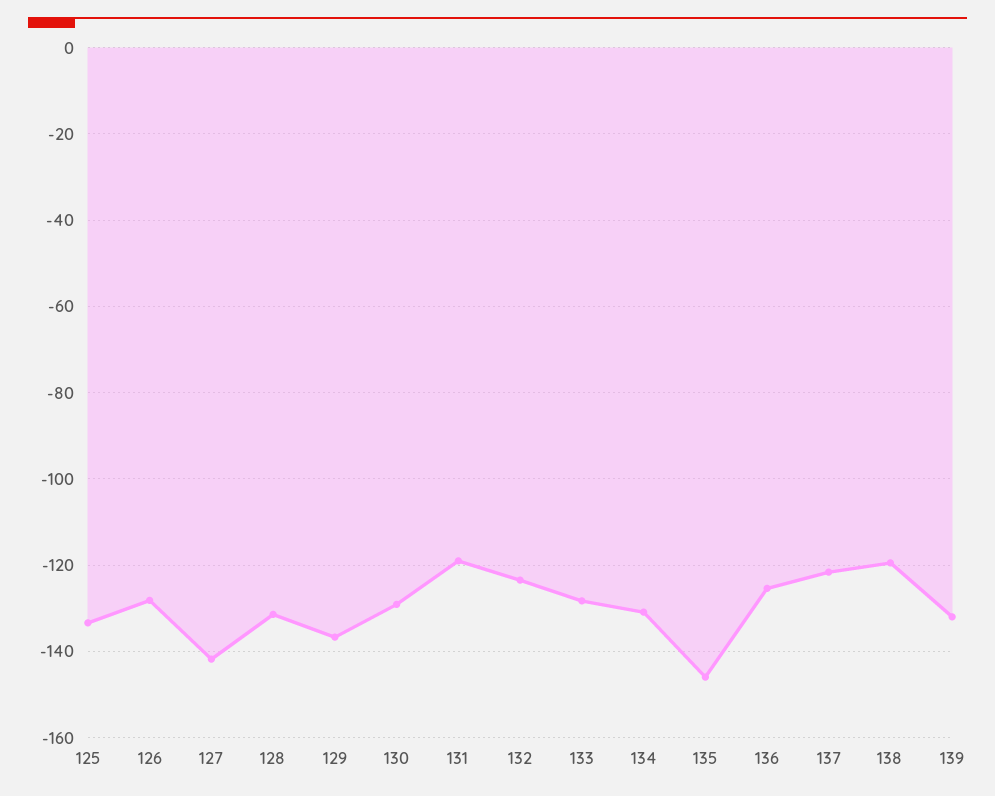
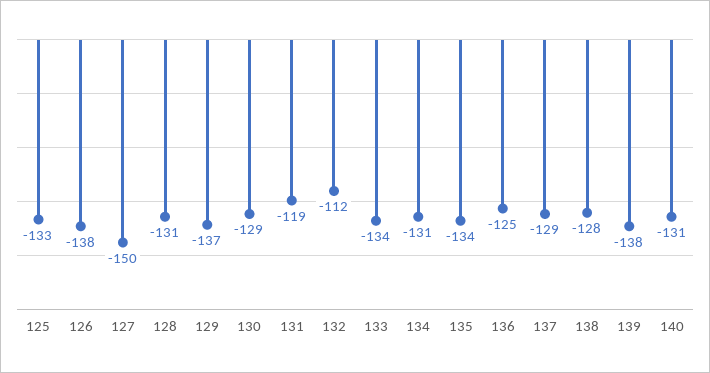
126: -128 -> -138
127: -142 -> -150
132: -124 -> -112
133: -128 -> -134
135: -146 -> -134
137: -122 -> -129
138: -120 -> -128
139: -132 -> -138
140: none -> -131

